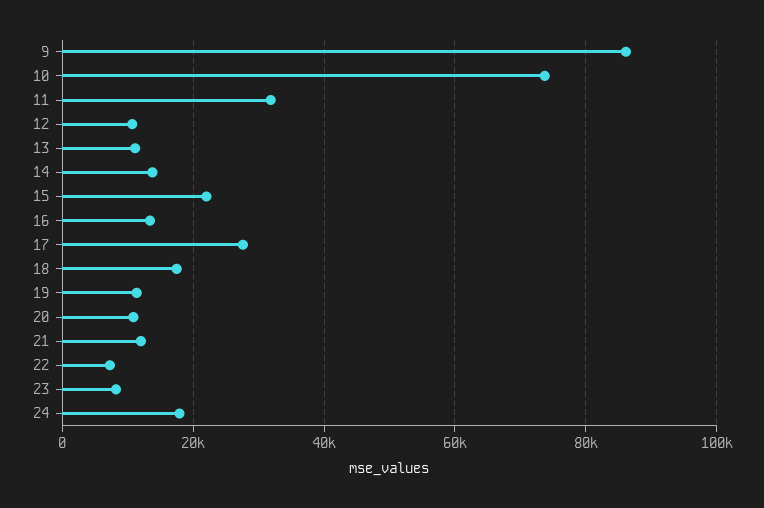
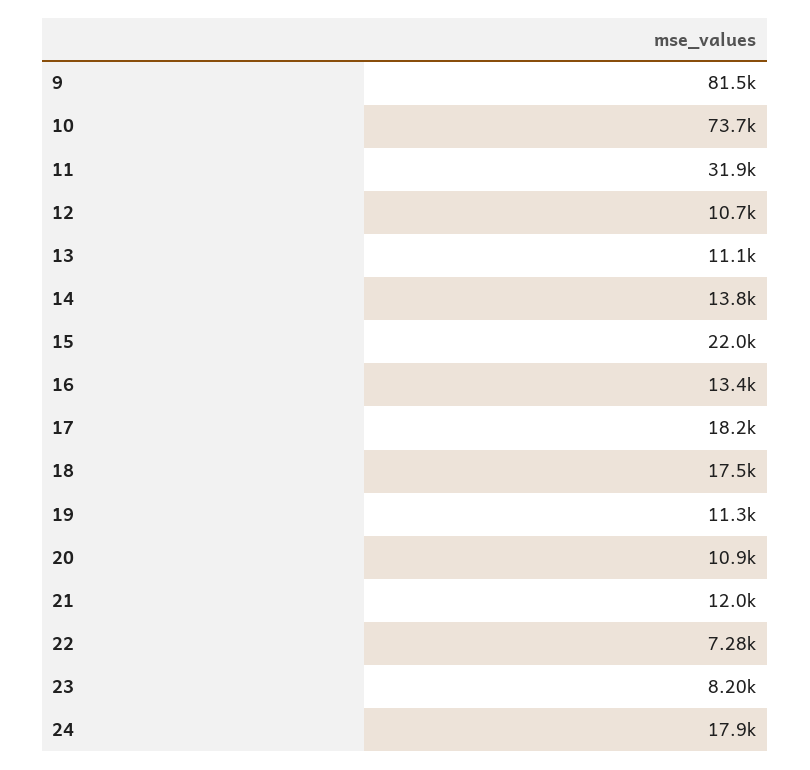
9: 86000 -> 81500
17: 28000 -> 18200

